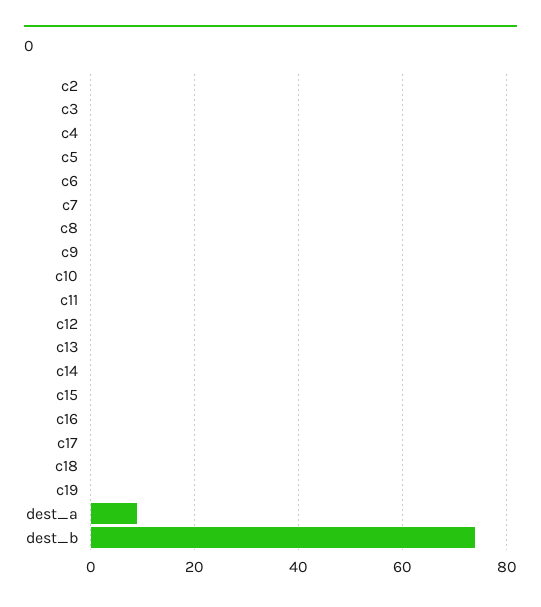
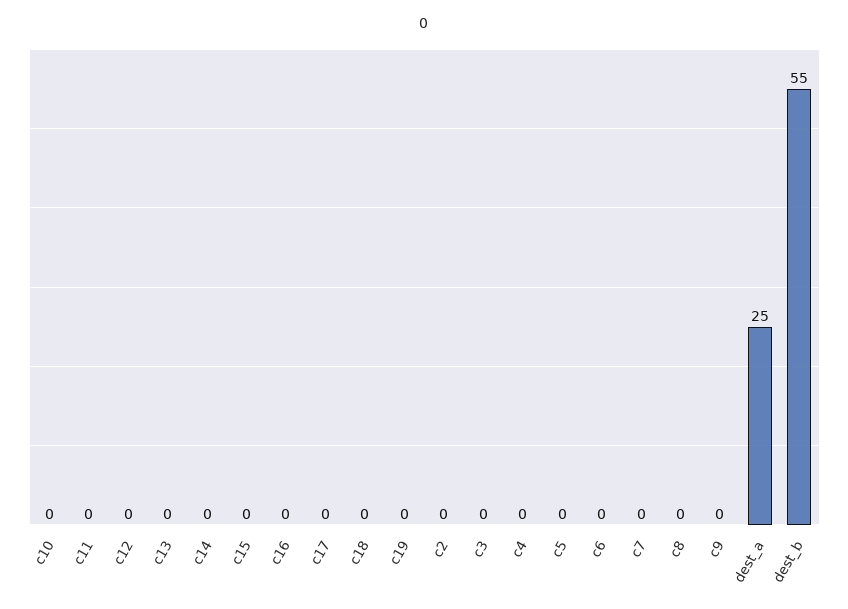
dest_a: 10 -> 25
dest_b: 75 -> 55

